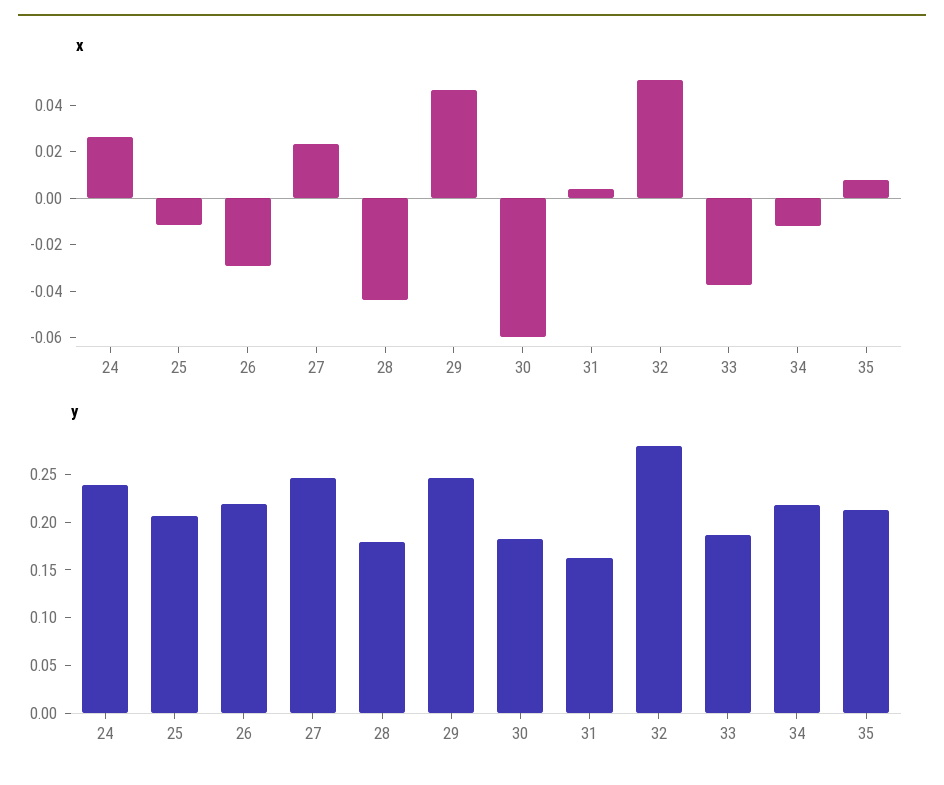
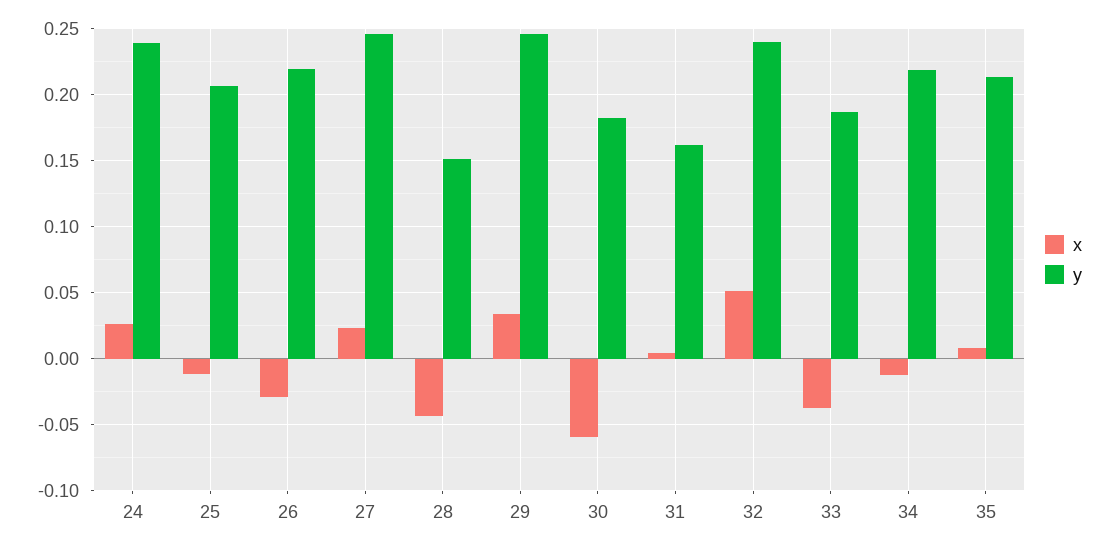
x, 29: 0.045 -> 0.035
y, 28: 0.18 -> 0.15
y, 32: 0.28 -> 0.24

